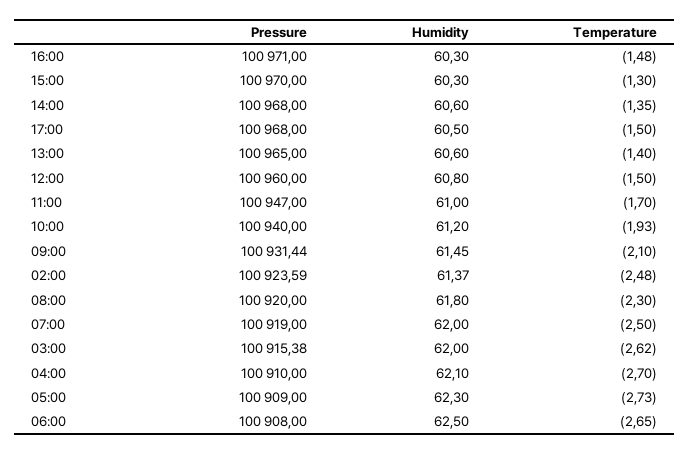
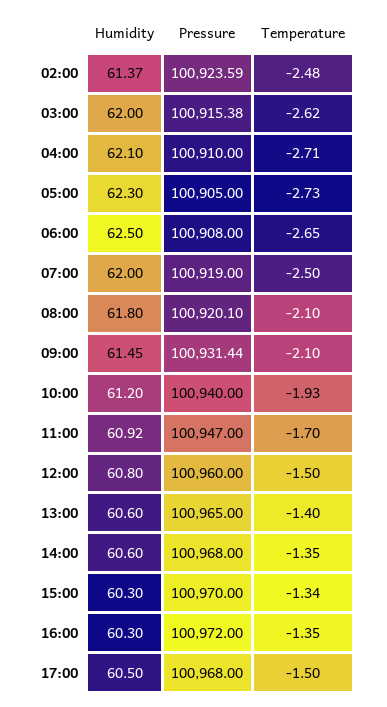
Pressure, 16:00: 100971 -> 100972
Temperature, 16:00: -1.48 -> -1.35
Temperature, 15:00: -1.3 -> -1.34
Humidity, 11:00: 61 -> 60.92
Pressure, 08:00: 100920 -> 100920.1
Temperature, 08:00: -2.3 -> -2.1
Temperature, 04:00: -2.7 -> -2.71
Pressure, 05:00: 100909 -> 100905

